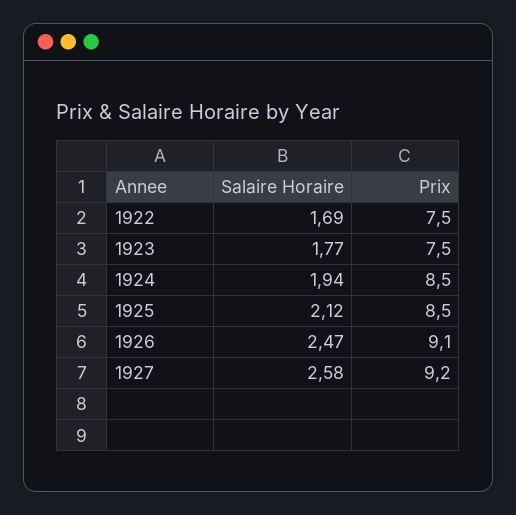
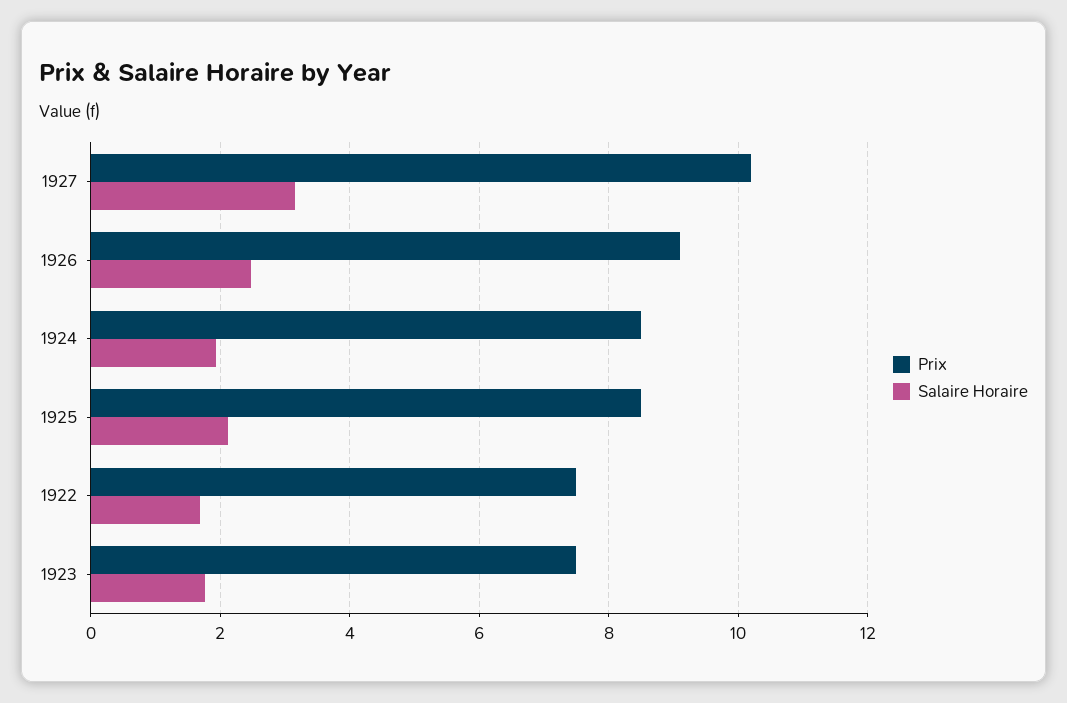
Salaire Horaire, 1927: 2.58 -> 3.2
Prix, 1927: 9.2 -> 10.2

